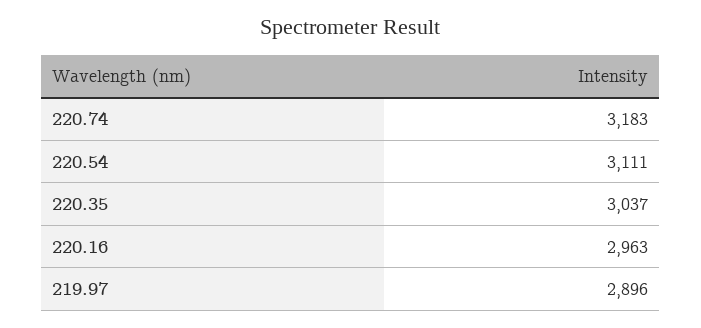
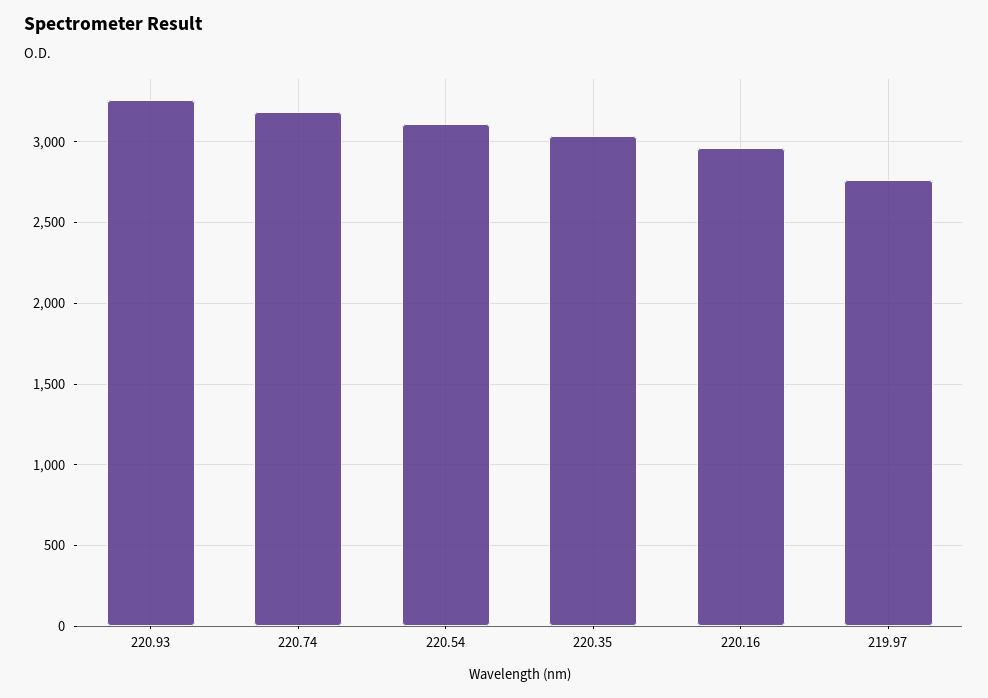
219.97: 2896 -> 2750
220.93: none -> 3250

